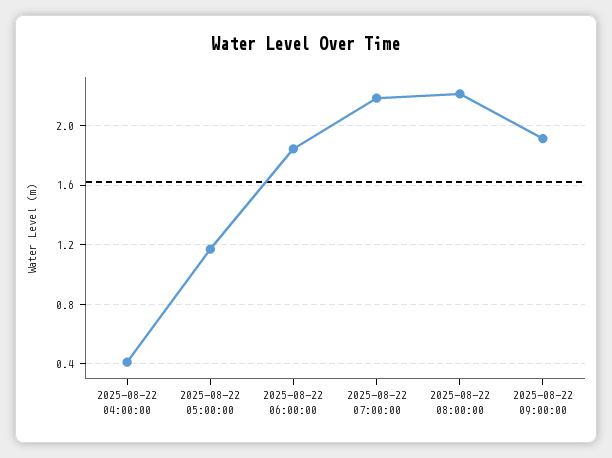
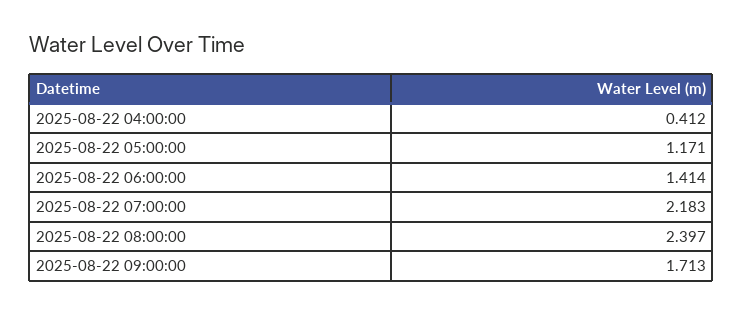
2025-08-22 06:00:00: 1.85 -> 1.414
2025-08-22 08:00:00: 2.2 -> 2.397
2025-08-22 09:00:00: 1.9 -> 1.713

